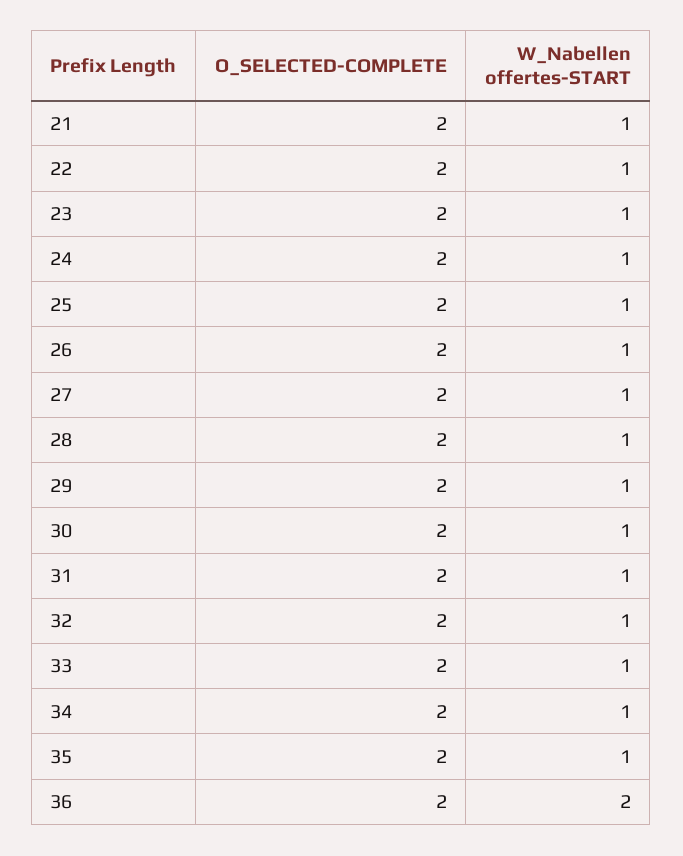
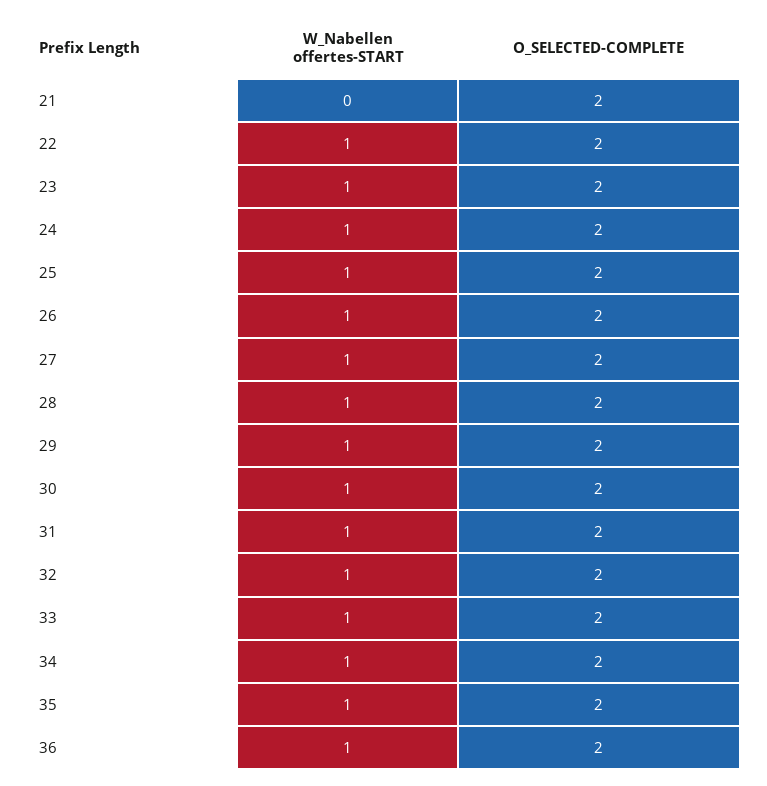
W_Nabellen offertes-START, 21: 1 -> 0
W_Nabellen offertes-START, 36: 2 -> 1

